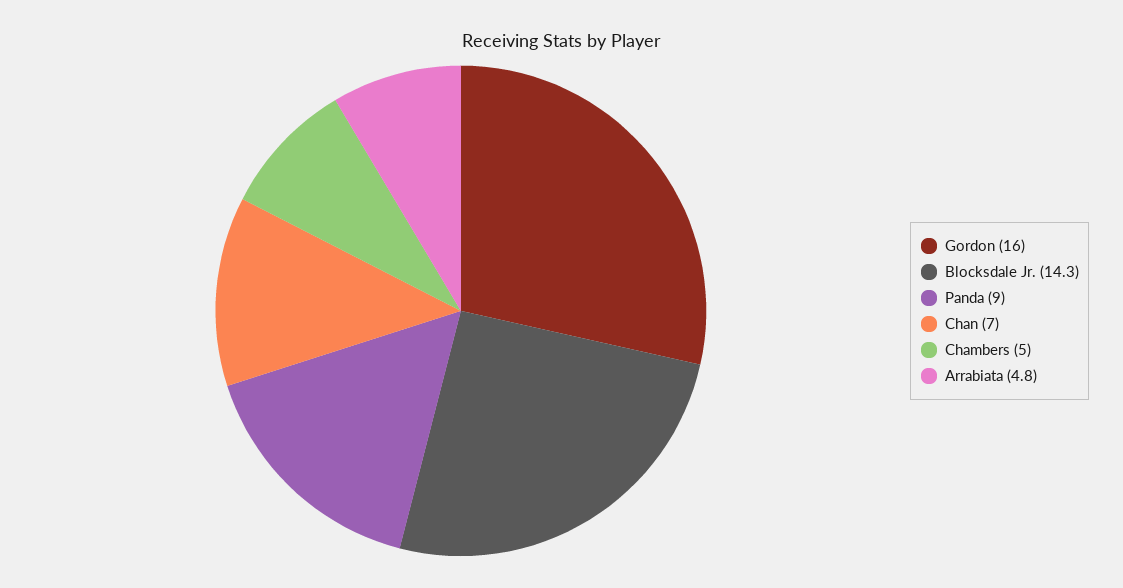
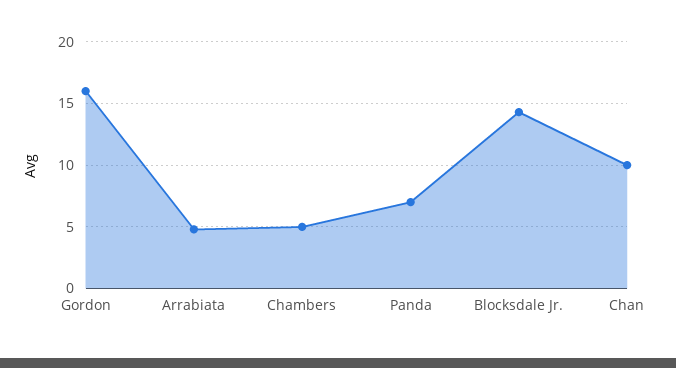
Panda: 9 -> 7
Chan: 7 -> 10

